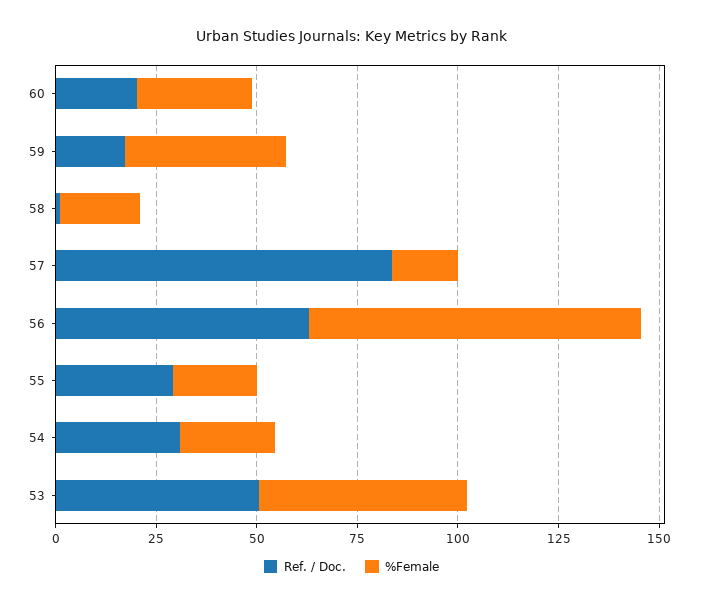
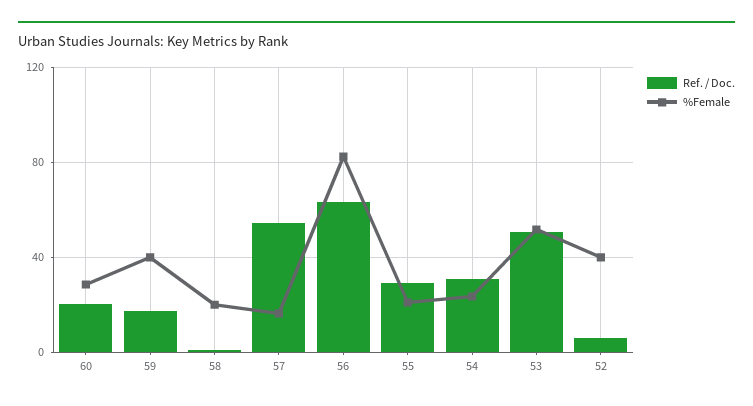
Ref. / Doc., 57: 85 -> 55
Ref. / Doc., 52: none -> 5
%Female, 52: none -> 40

